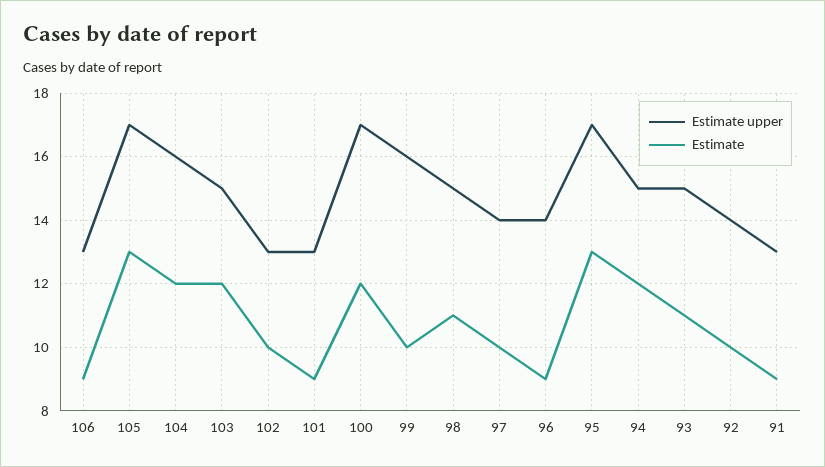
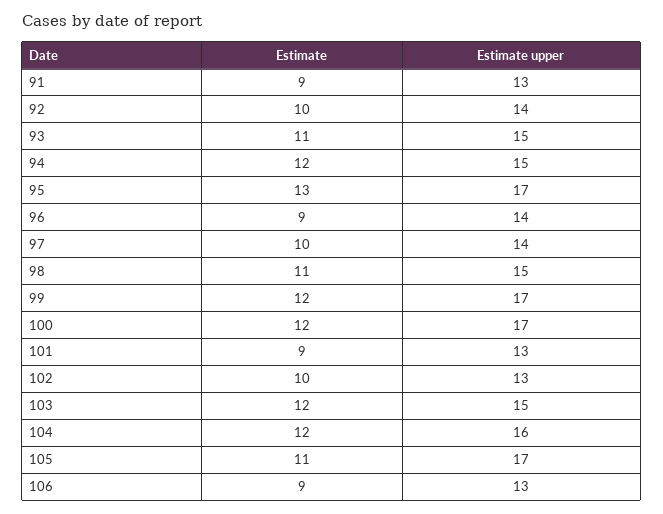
Estimate, 105: 13 -> 11
Estimate upper, 99: 16 -> 17
Estimate, 99: 10 -> 12

